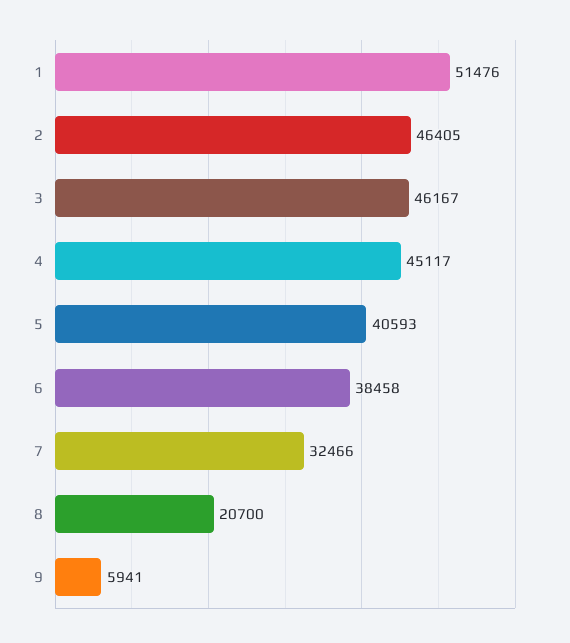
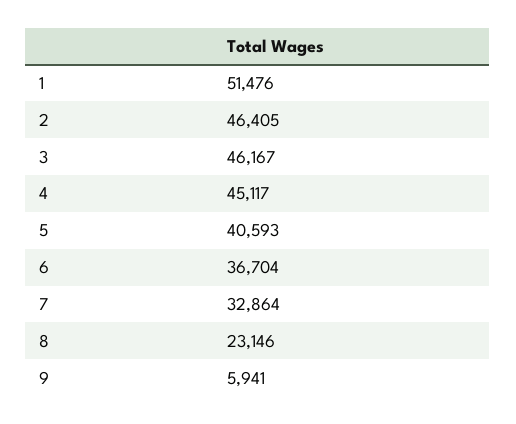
6: 38458 -> 36704
7: 32466 -> 32864
8: 20700 -> 23146

